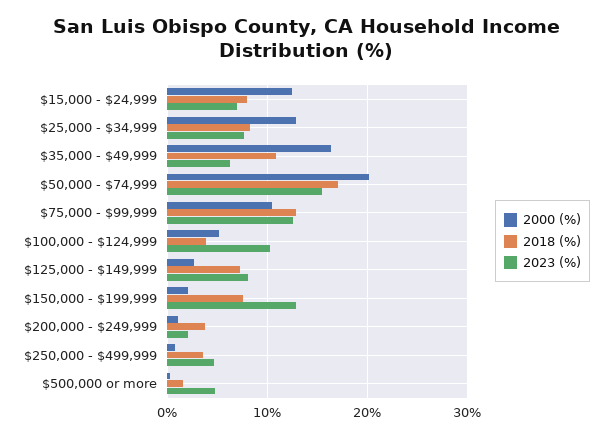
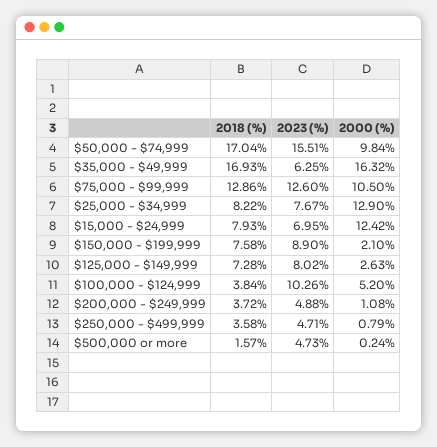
2018 (%), $35,000 - $49,999: 11 -> 16.93
2000 (%), $50,000 - $74,999: 20 -> 9.84
2023 (%), $150,000 - $199,999: 13 -> 8.9
2023 (%), $200,000 - $249,999: 2 -> 4.88

